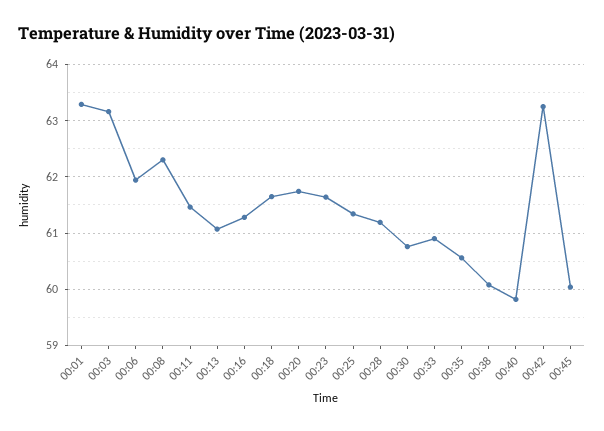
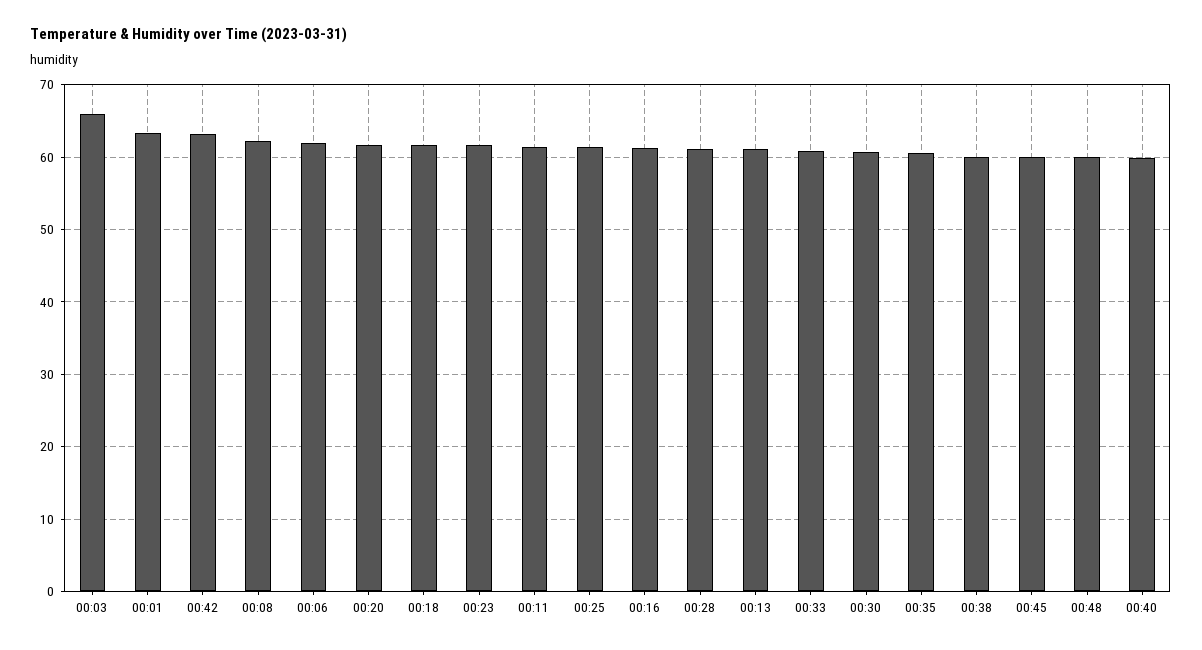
00:03: 63.2 -> 66
00:48: none -> 60

